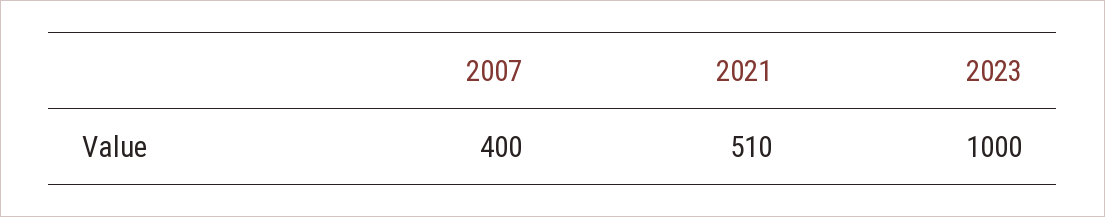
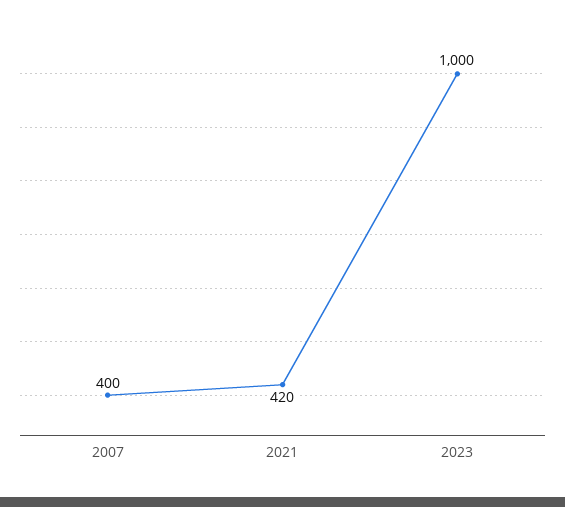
2021: 510 -> 420

